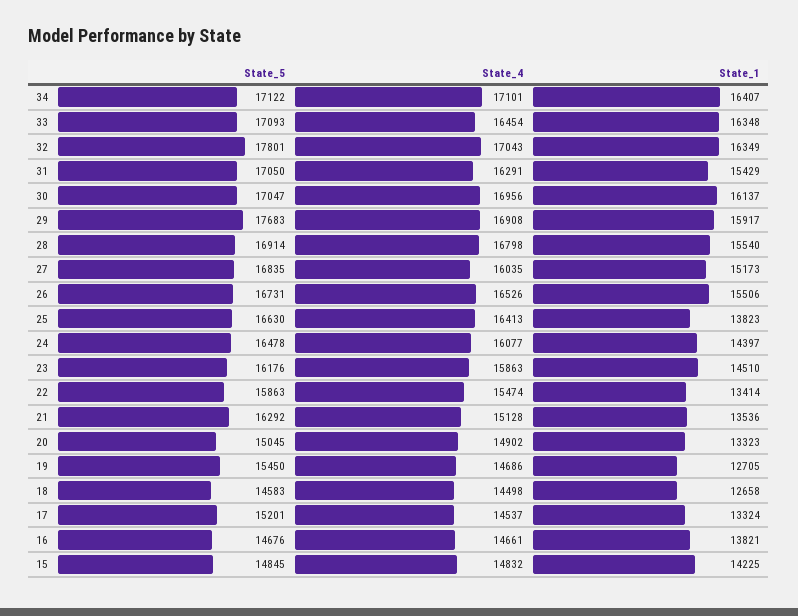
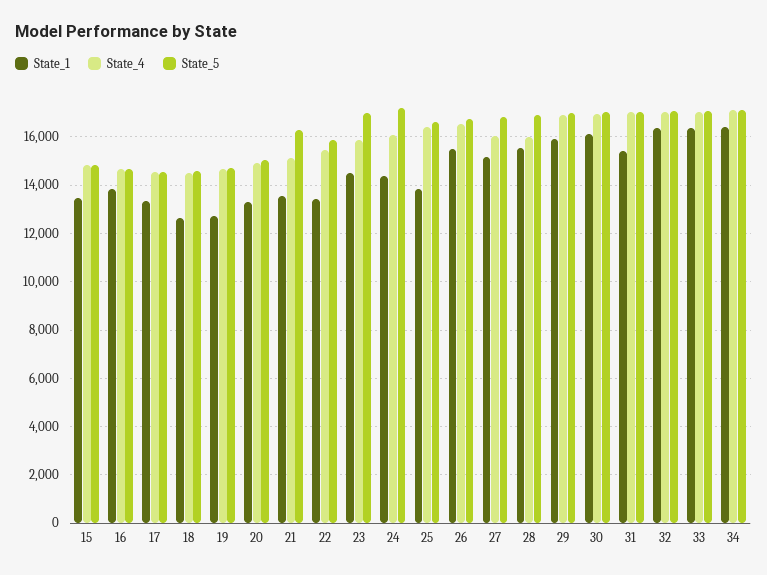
State_4, 33: 16454 -> 17000
State_5, 32: 17801 -> 17000
State_4, 31: 16291 -> 17000
State_5, 29: 17683 -> 17000
State_4, 28: 16798 -> 16000
State_5, 24: 16478 -> 17250
State_5, 23: 16176 -> 17000
State_5, 19: 15450 -> 14750
State_5, 17: 15201 -> 14500
State_1, 15: 14225 -> 13500

